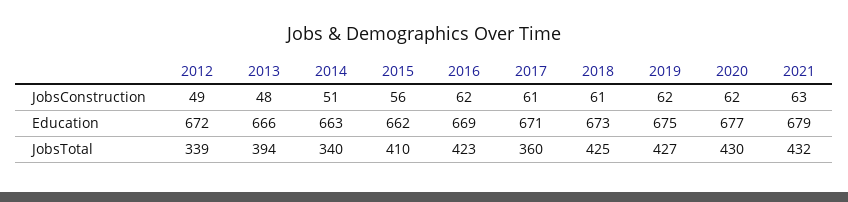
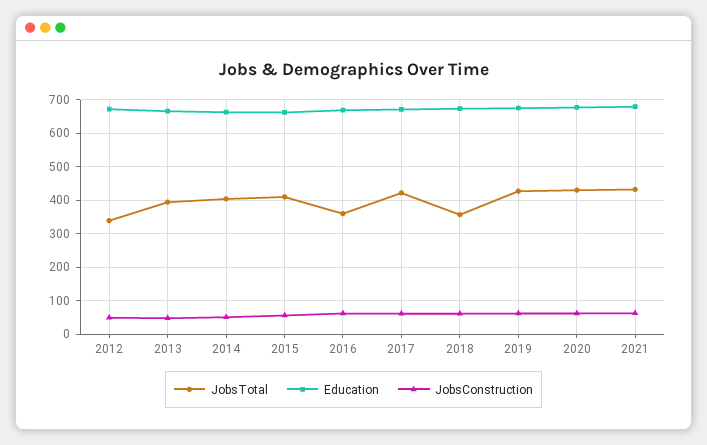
JobsTotal, 2014: 340 -> 400
JobsTotal, 2016: 423 -> 360
JobsTotal, 2017: 360 -> 420
JobsTotal, 2018: 425 -> 360

